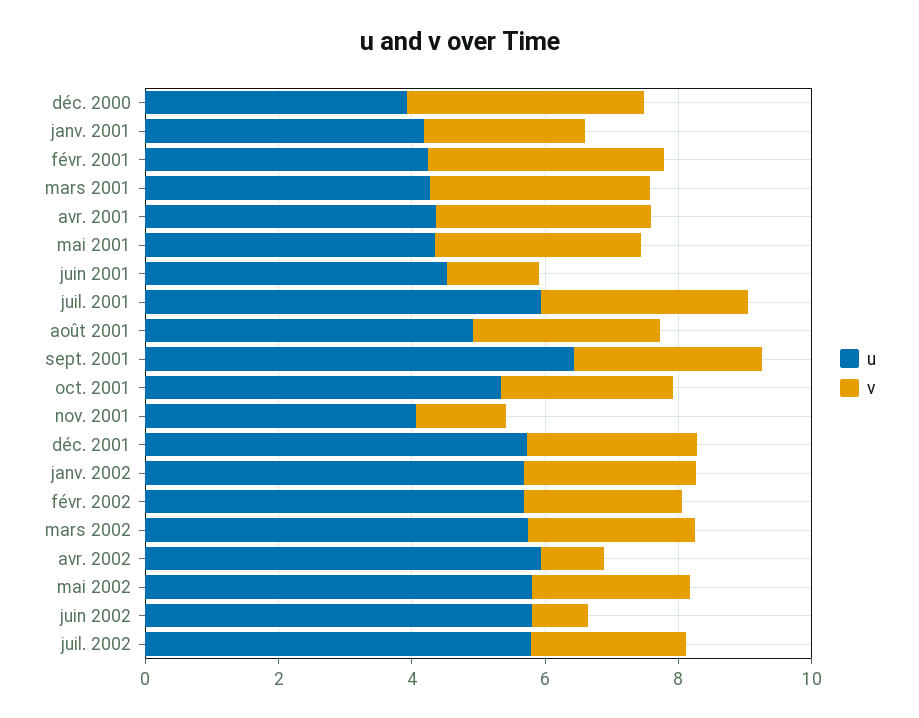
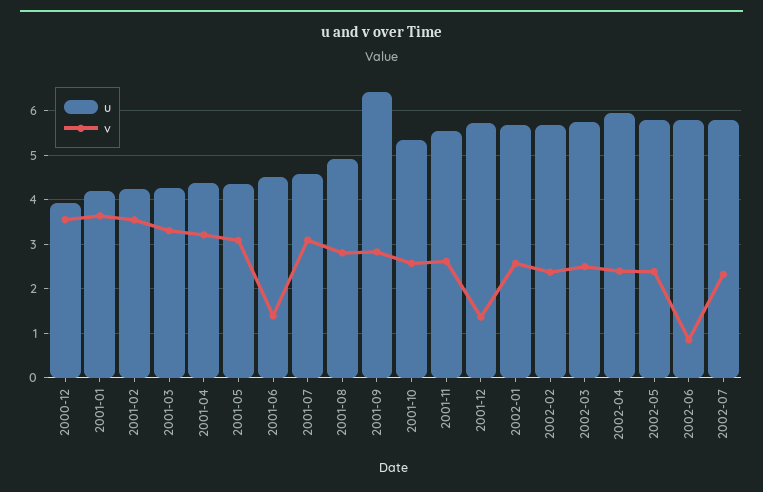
v, janv. 2001: 2.5 -> 3.6
u, juil. 2001: 6 -> 4.6
u, nov. 2001: 4 -> 5.6
v, nov. 2001: 1.5 -> 2.6
v, déc. 2001: 2.5 -> 1.4
v, avr. 2002: 1 -> 2.4

